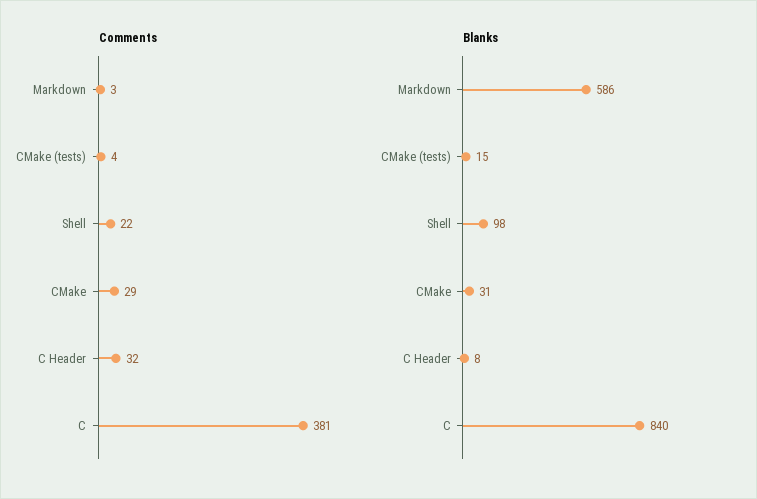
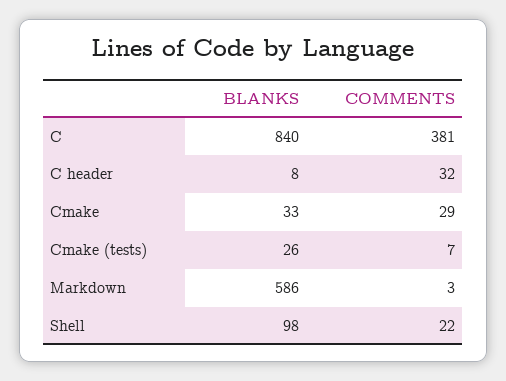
Comments, CMake (tests): 4 -> 7
Blanks, CMake (tests): 15 -> 26
Blanks, CMake: 31 -> 33

